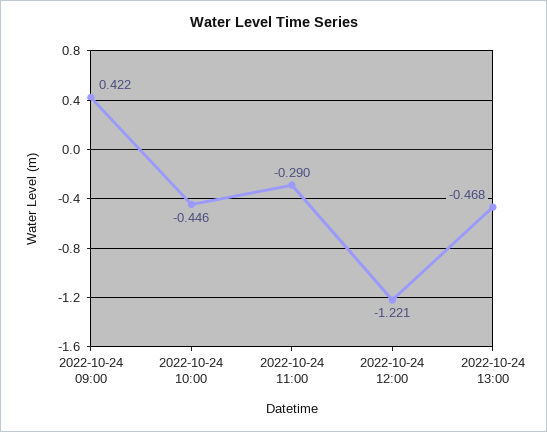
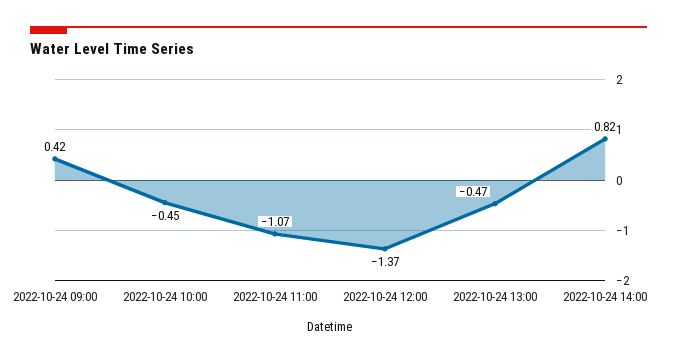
2022-10-24 11:00: -0.29 -> -1.07
2022-10-24 12:00: -1.221 -> -1.37
2022-10-24 14:00: none -> 0.82

